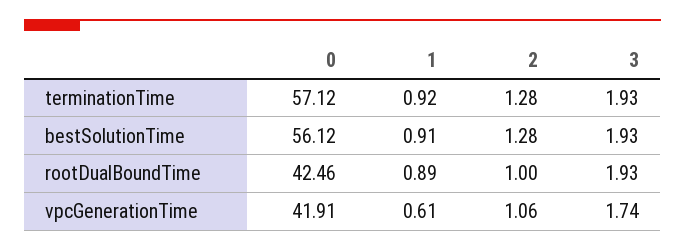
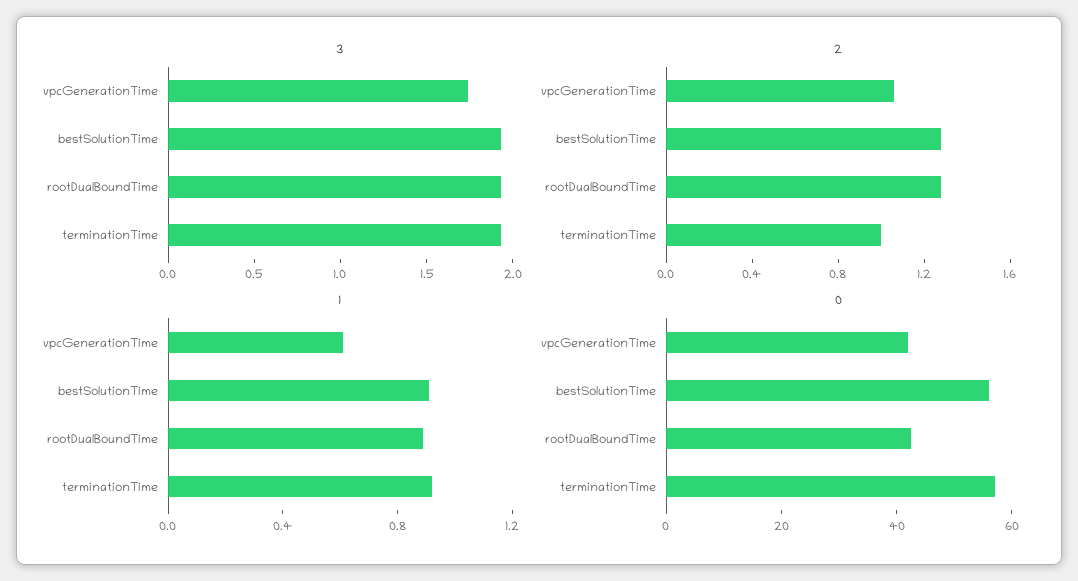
2, terminationTime: 1.28 -> 1
2, rootDualBoundTime: 1 -> 1.3

